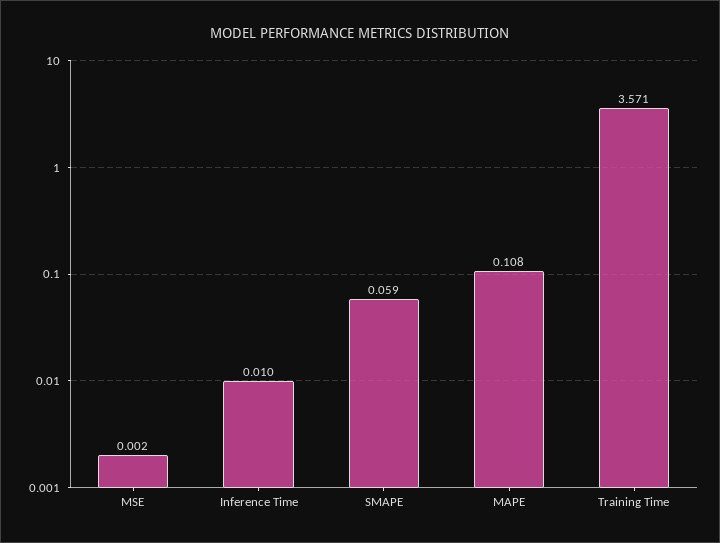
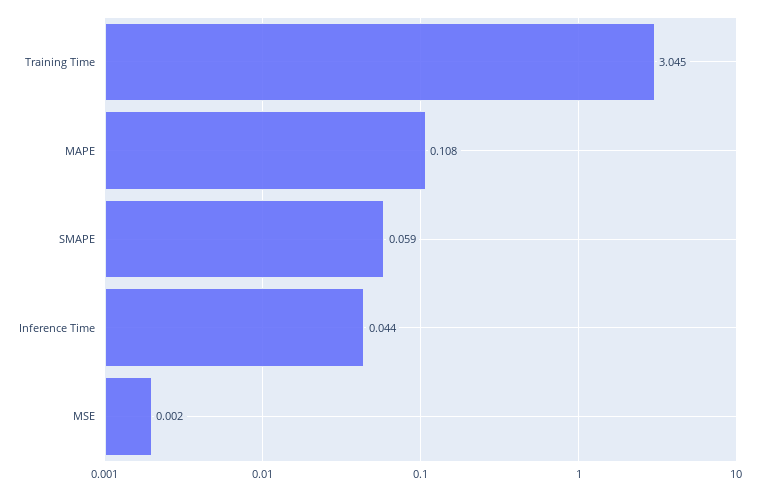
Inference Time: 0.01 -> 0.044
Training Time: 3.571 -> 3.045

